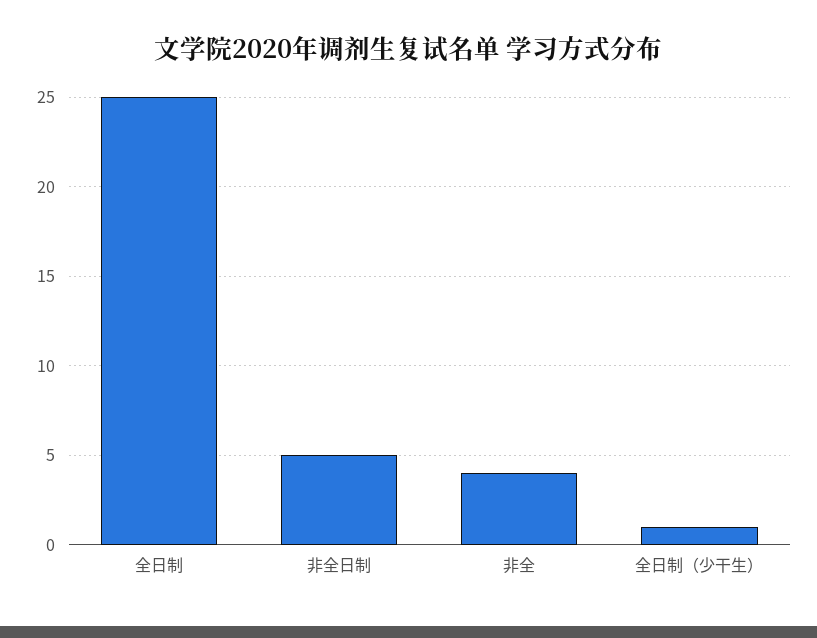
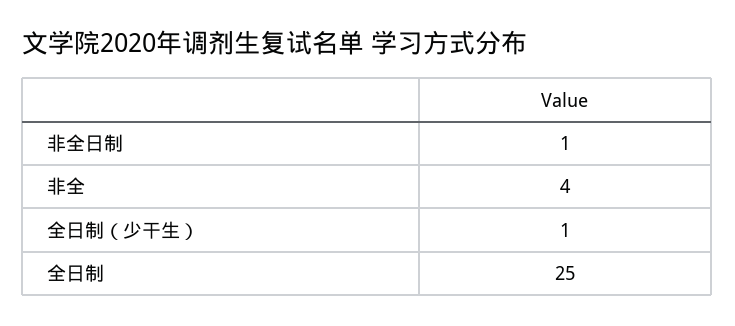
非全日制: 5 -> 1

